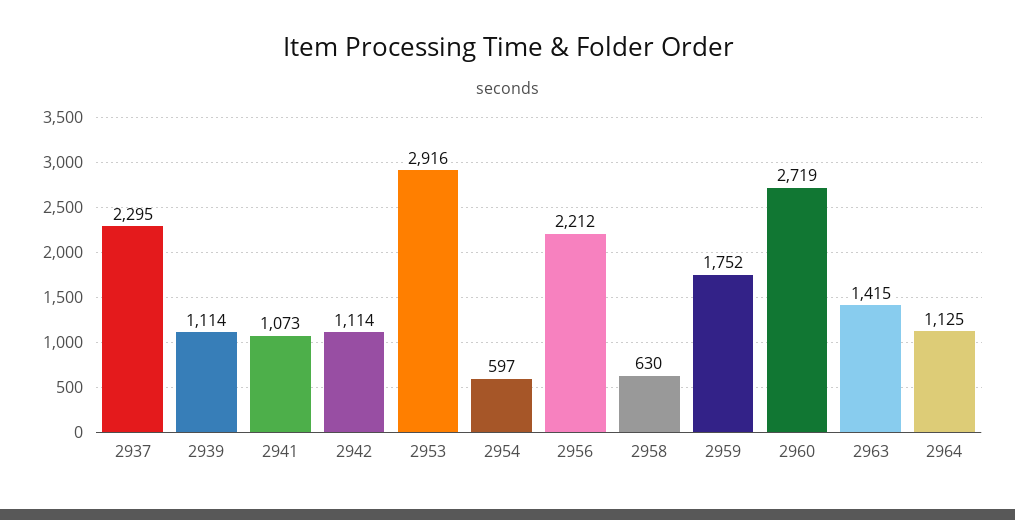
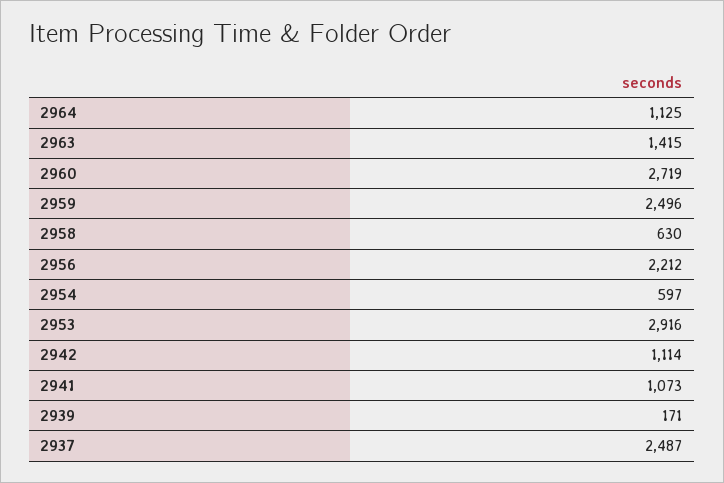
2937: 2295 -> 2487
2939: 1114 -> 171
2959: 1752 -> 2496

